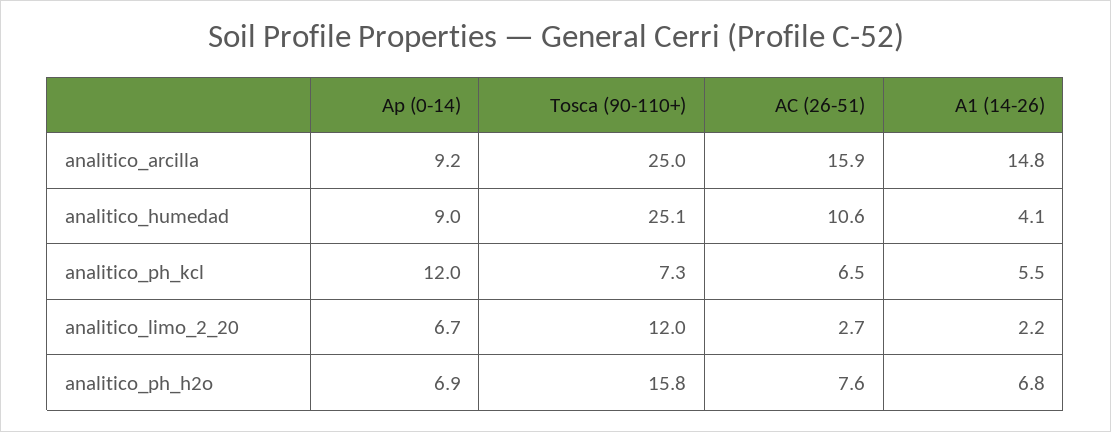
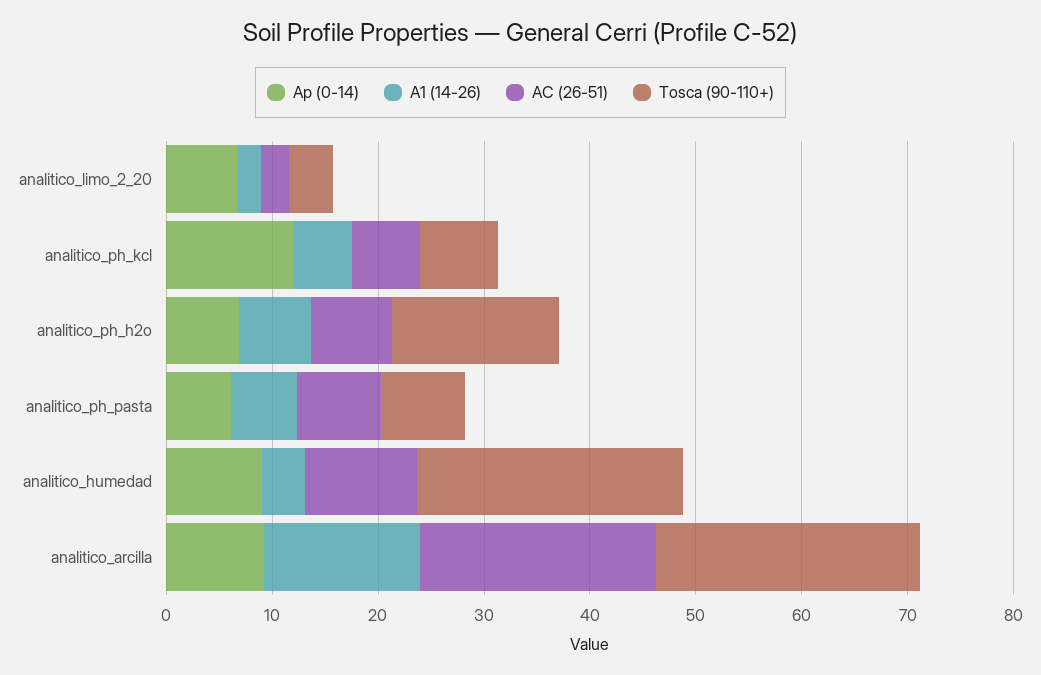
AC (26-51), analitico_arcilla: 15.9 -> 22
Tosca (90-110+), analitico_limo_2_20: 12 -> 4
Ap (0-14), analitico_ph_pasta: none -> 6
A1 (14-26), analitico_ph_pasta: none -> 6
AC (26-51), analitico_ph_pasta: none -> 8
Tosca (90-110+), analitico_ph_pasta: none -> 8

